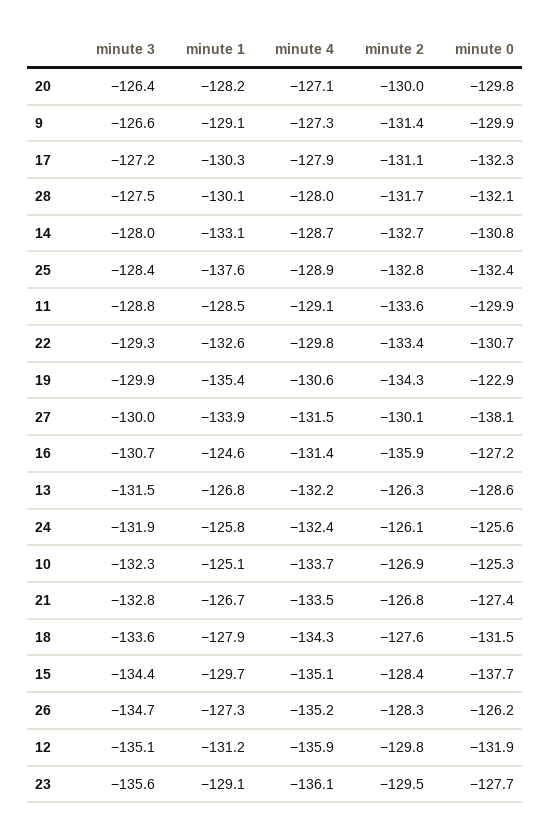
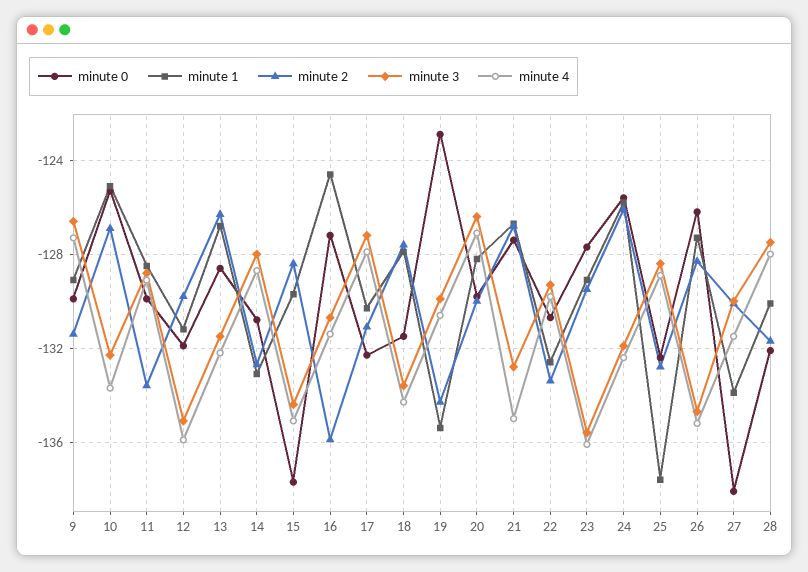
minute 4, 21: -133.5 -> -135

